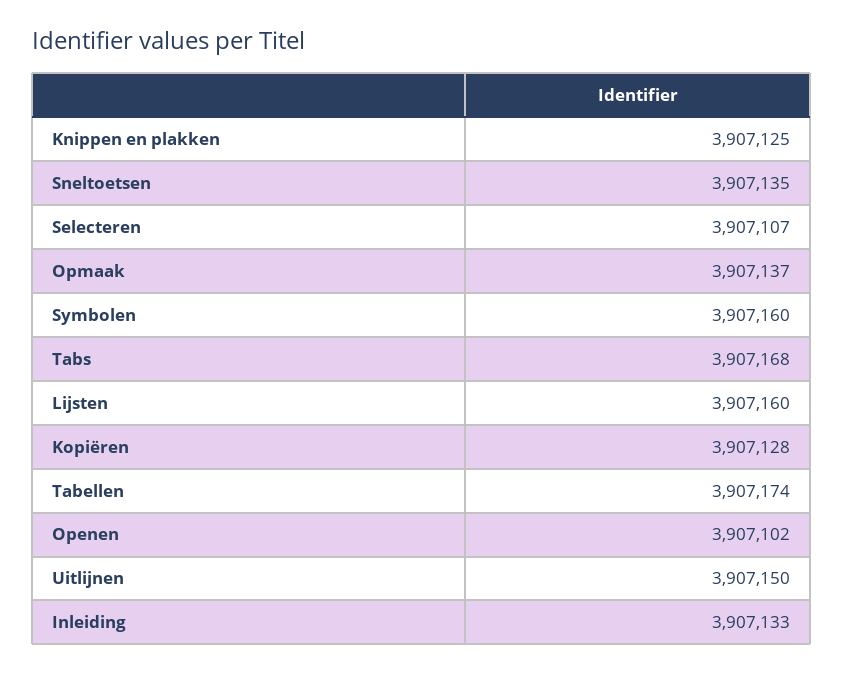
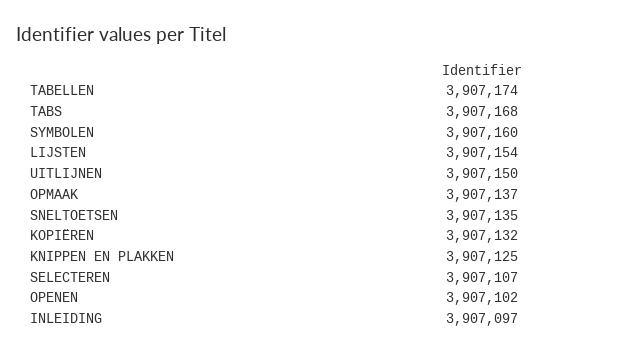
Lijsten: 3907160 -> 3907154
Kopiëren: 3907128 -> 3907132
Inleiding: 3907133 -> 3907097

